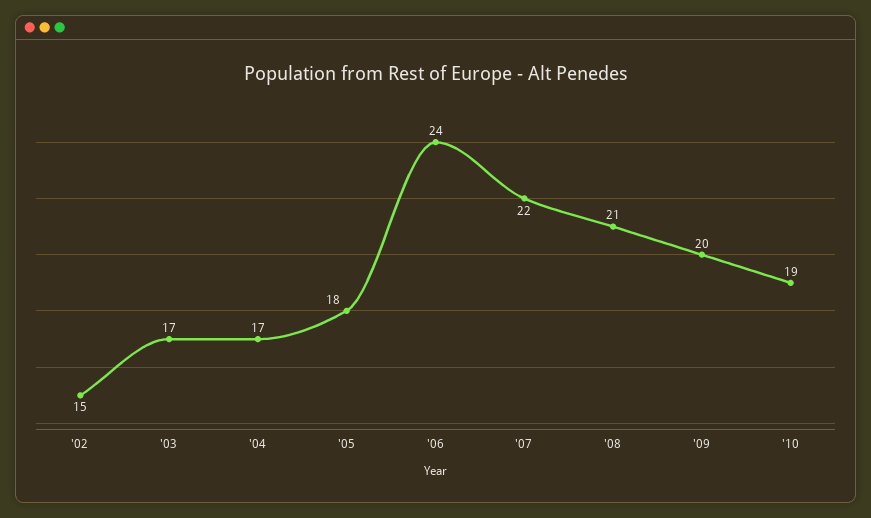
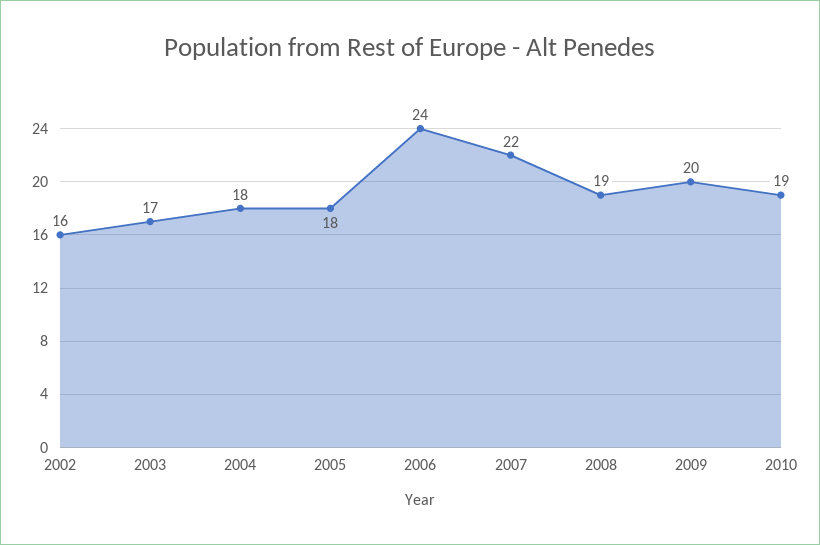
'02: 15 -> 16
'04: 17 -> 18
'08: 21 -> 19

